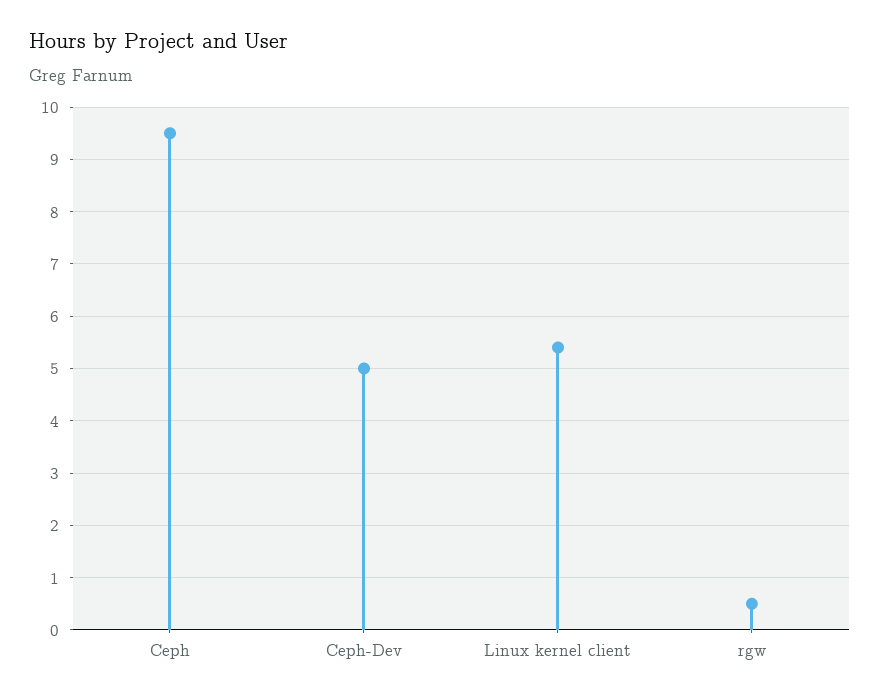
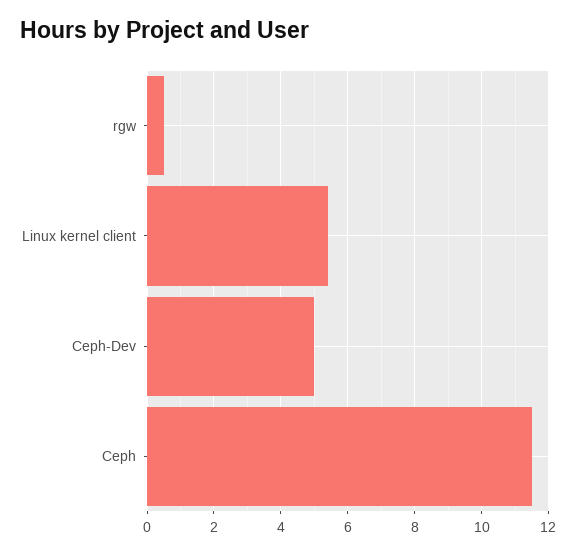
Ceph: 9.5 -> 11.5

